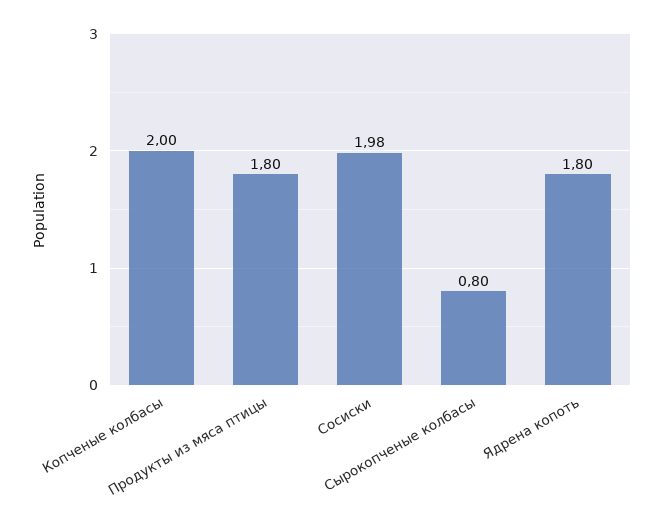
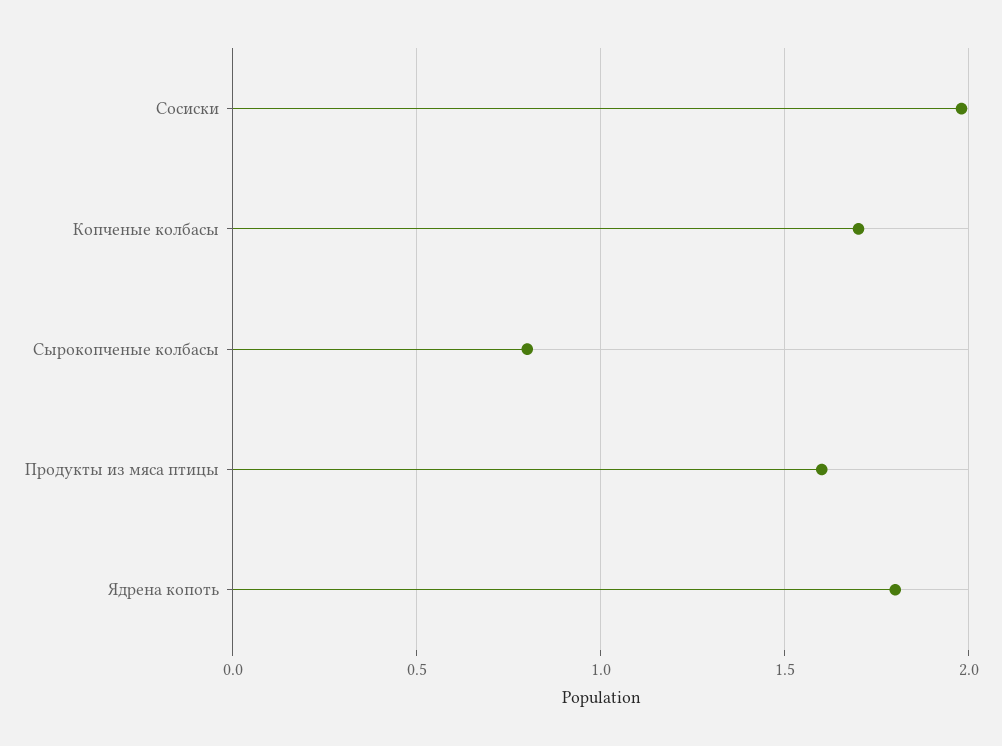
Копченые колбасы: 2 -> 1.7
Продукты из мяса птицы: 1.8 -> 1.6

